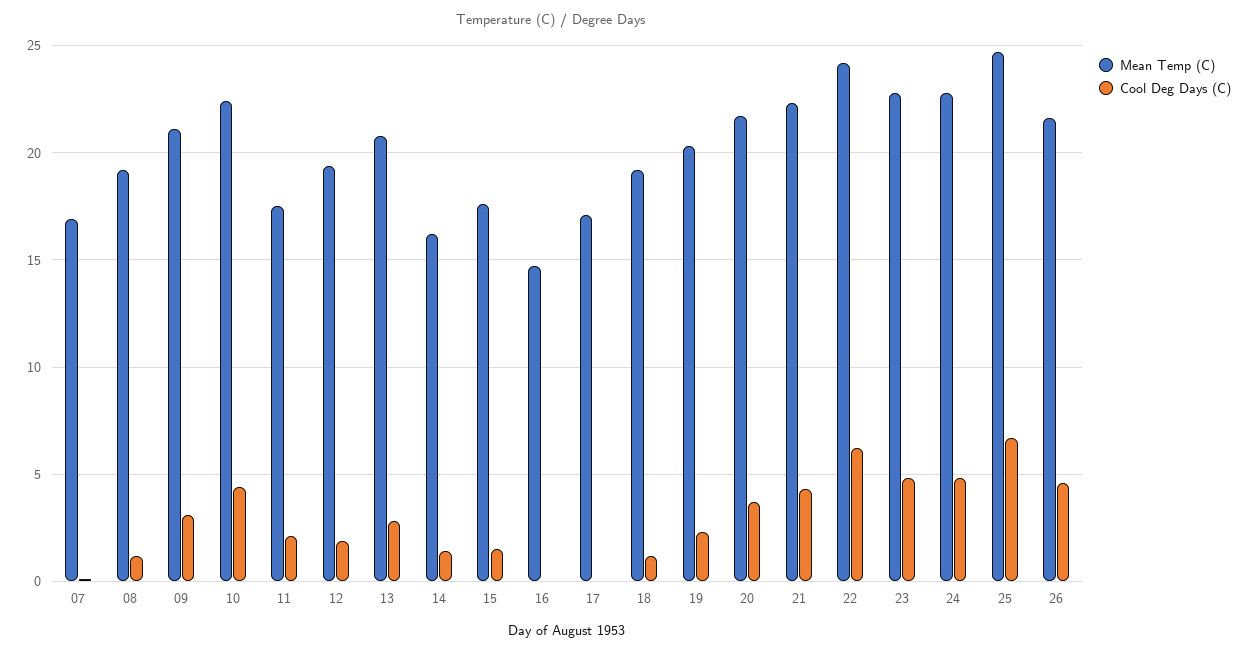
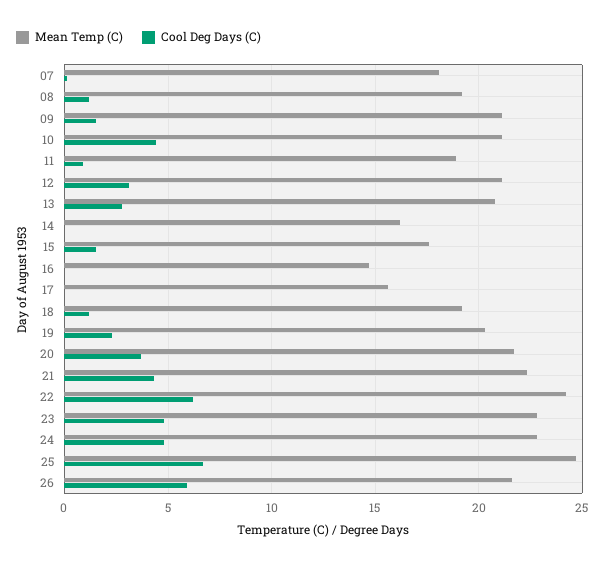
Mean Temp (C), 07: 17 -> 18
Cool Deg Days (C), 09: 3 -> 1.5
Mean Temp (C), 10: 22.5 -> 21
Mean Temp (C), 11: 17.5 -> 19
Cool Deg Days (C), 11: 2 -> 1
Mean Temp (C), 12: 19.5 -> 21
Cool Deg Days (C), 12: 2 -> 3
Cool Deg Days (C), 14: 1.5 -> 0
Mean Temp (C), 17: 17 -> 15.5
Cool Deg Days (C), 26: 4.5 -> 6

